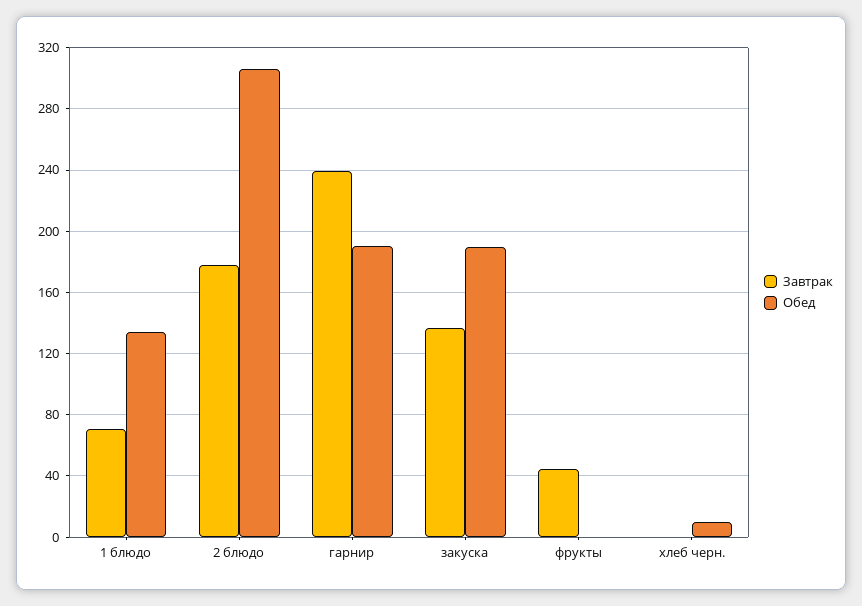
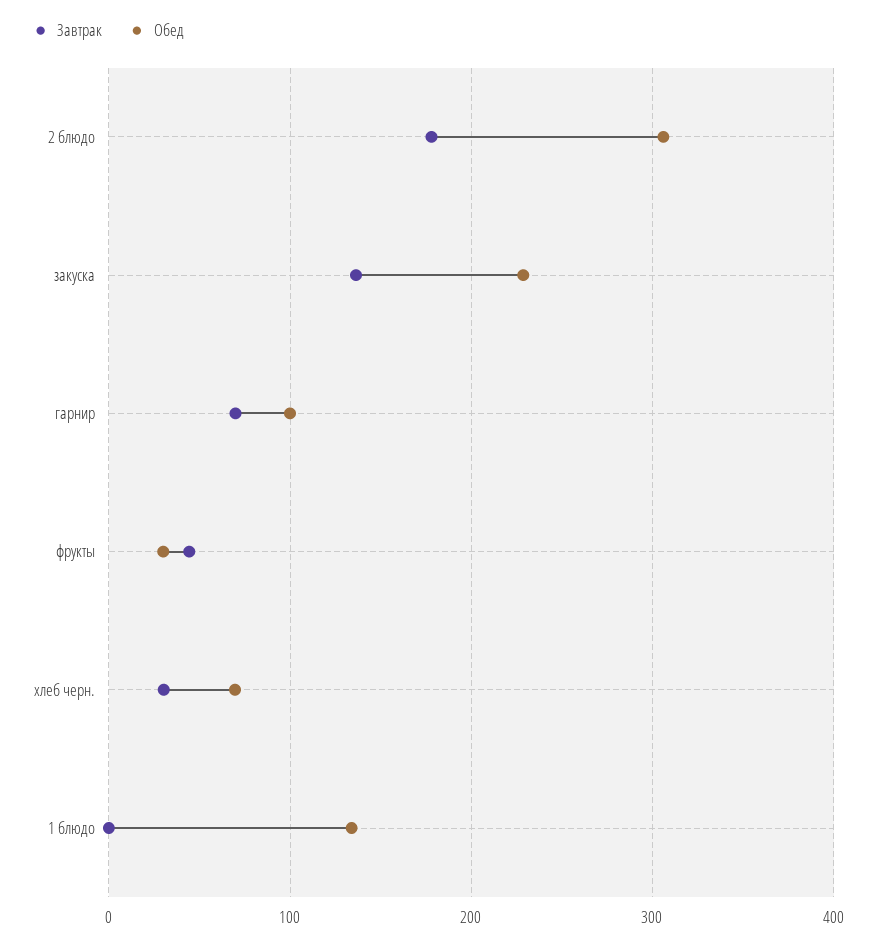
Завтрак, 1 блюдо: 70 -> 0
Завтрак, гарнир: 240 -> 70
Обед, гарнир: 190 -> 100
Обед, закуска: 190 -> 230
Обед, фрукты: 0 -> 30
Завтрак, хлеб черн.: 0 -> 30
Обед, хлеб черн.: 10 -> 70

